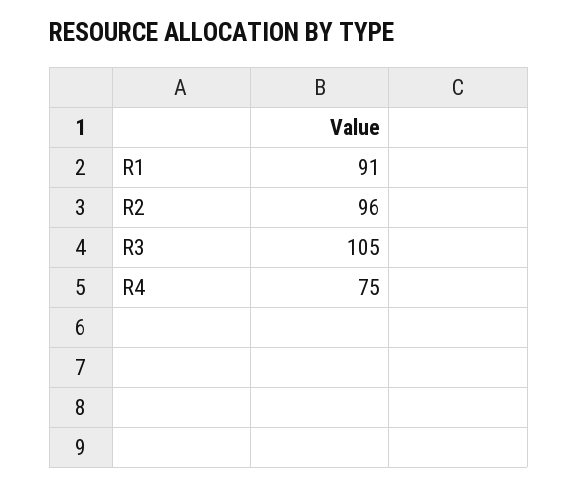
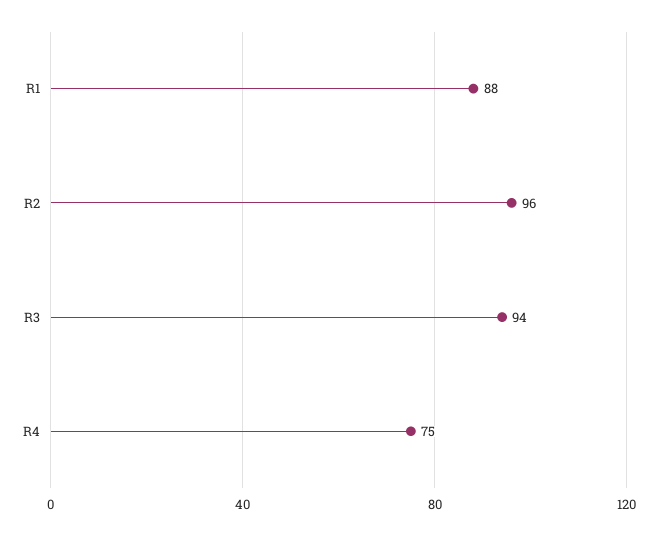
R1: 91 -> 88
R3: 105 -> 94

